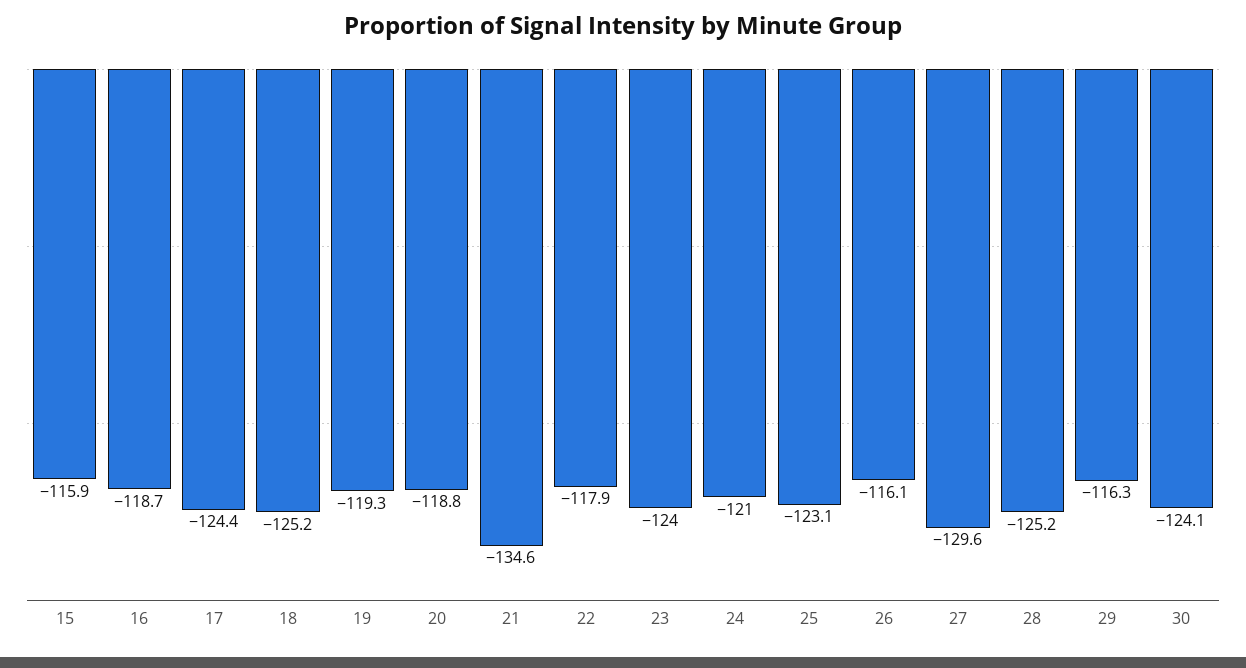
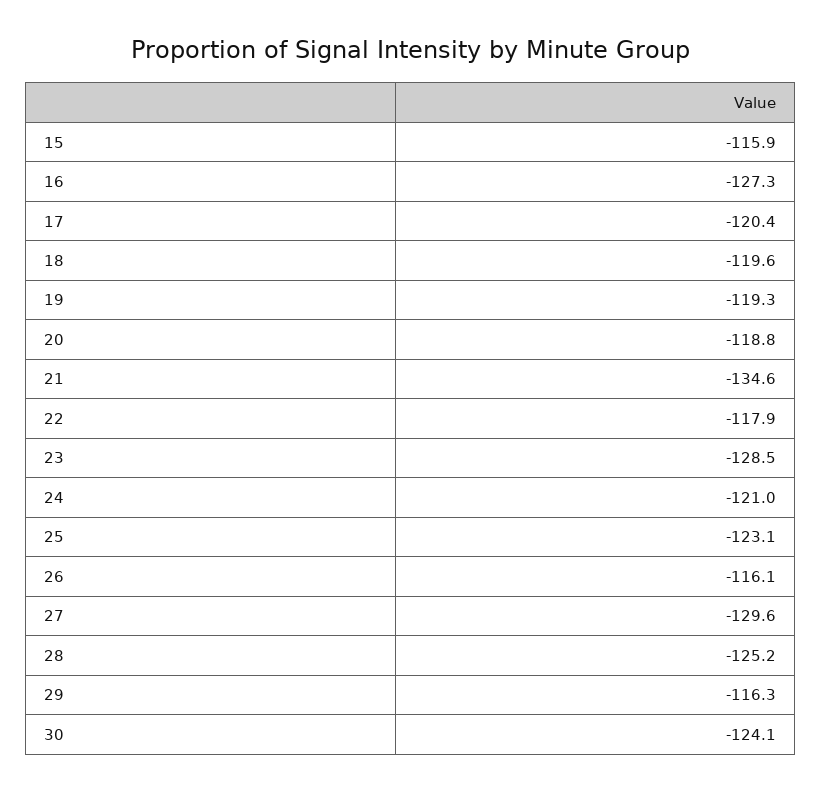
16: -118.7 -> -127.3
17: -124.4 -> -120.4
18: -125.2 -> -119.6
23: -124 -> -128.5

